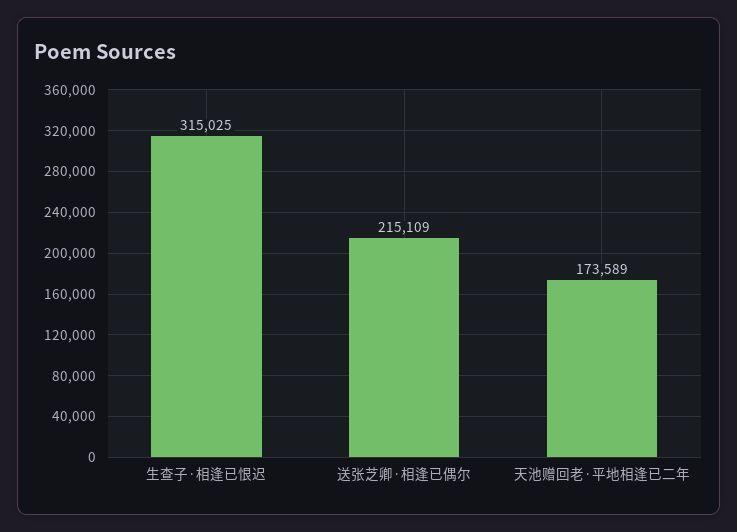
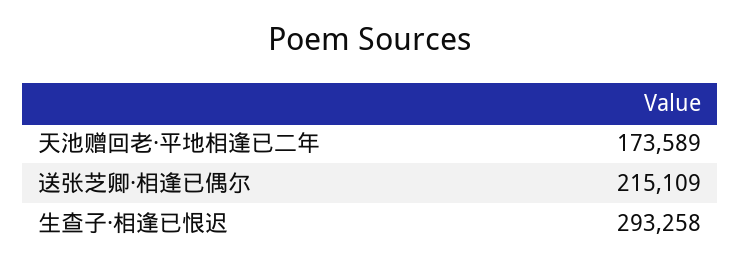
生查子·相逢已恨迟: 315025 -> 293258

